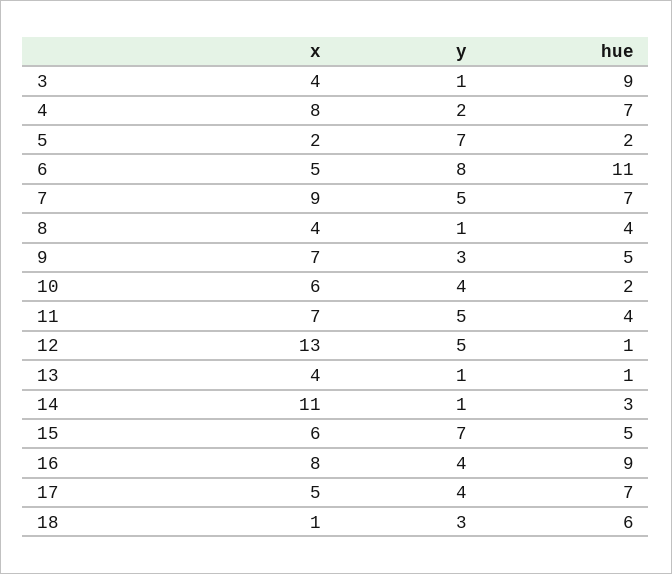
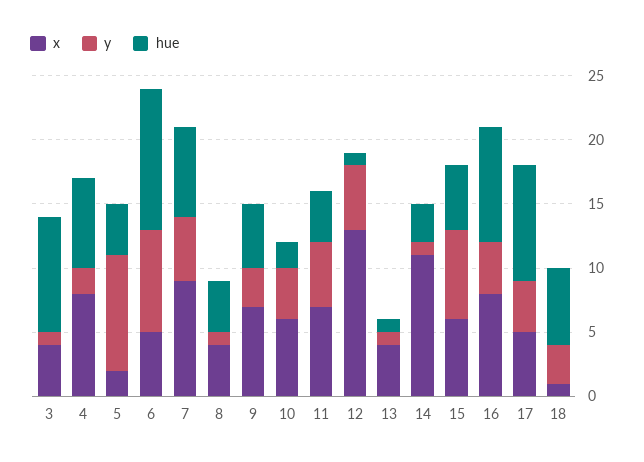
y, 5: 7 -> 9
hue, 5: 2 -> 4
hue, 17: 7 -> 9

